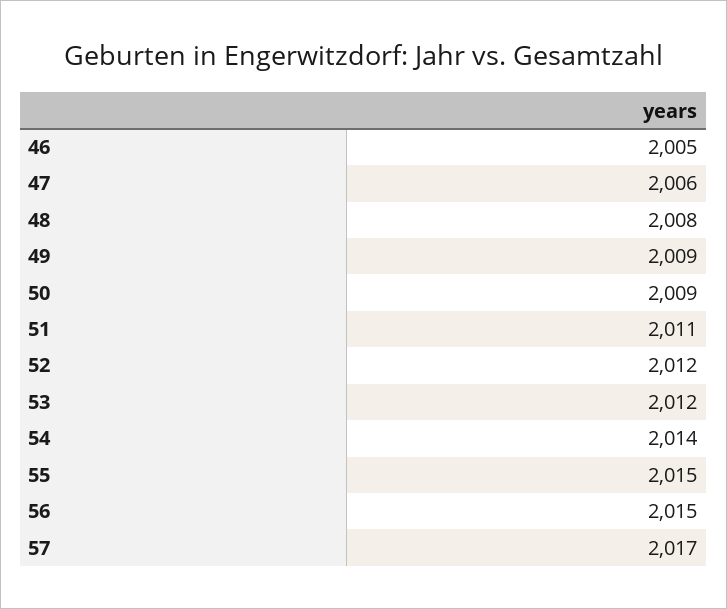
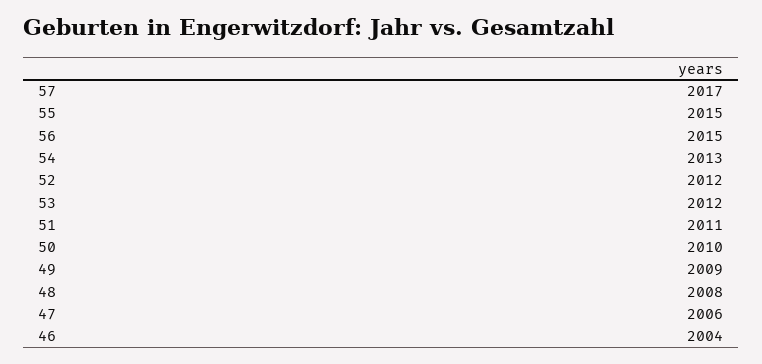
46: 2005 -> 2004
50: 2009 -> 2010
54: 2014 -> 2013

